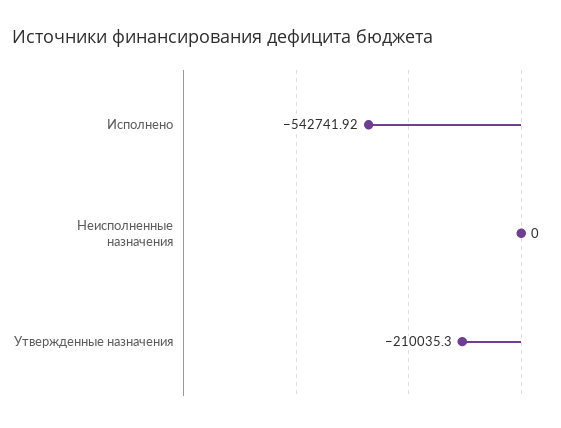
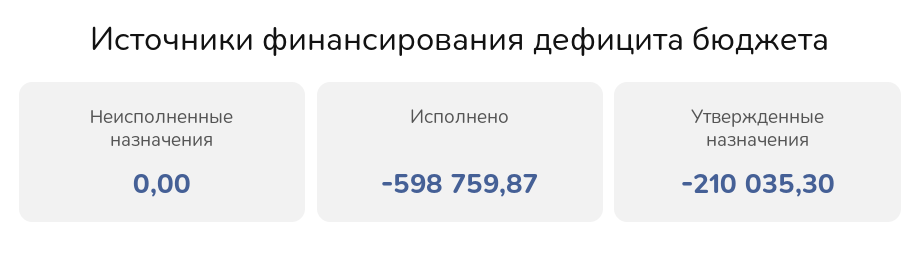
Исполнено: -542741.92 -> -598759.87

